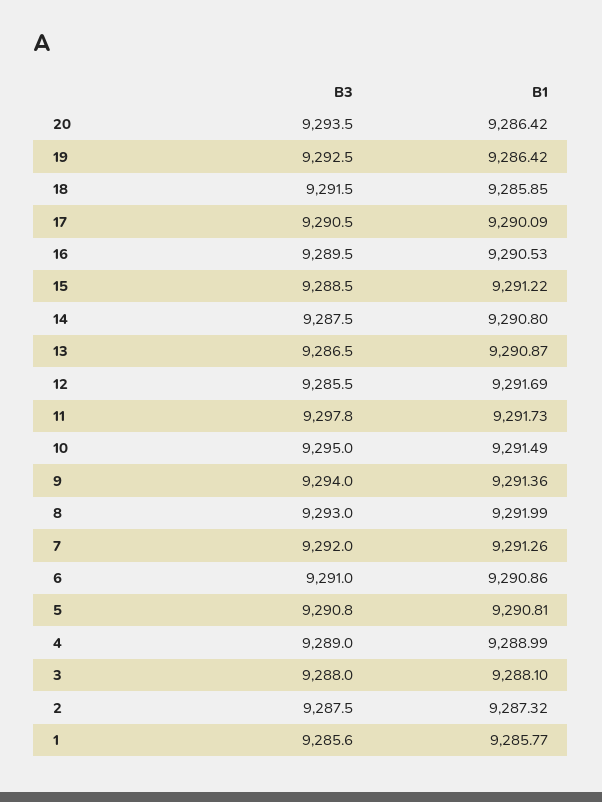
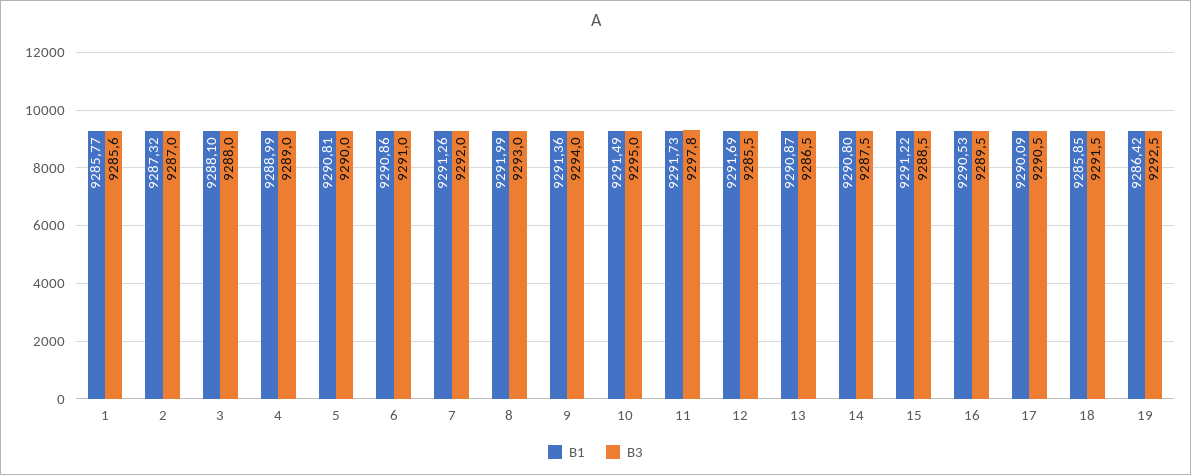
B3, 20: 9293.5 -> none
B1, 20: 9286.42 -> none
B3, 5: 9290.8 -> 9290
B3, 2: 9287.5 -> 9287

